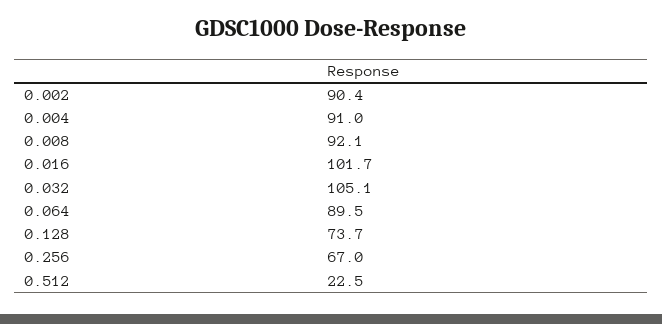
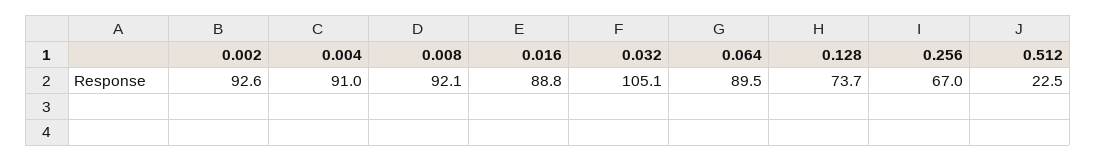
0.002: 90.4 -> 92.6
0.016: 101.7 -> 88.8

